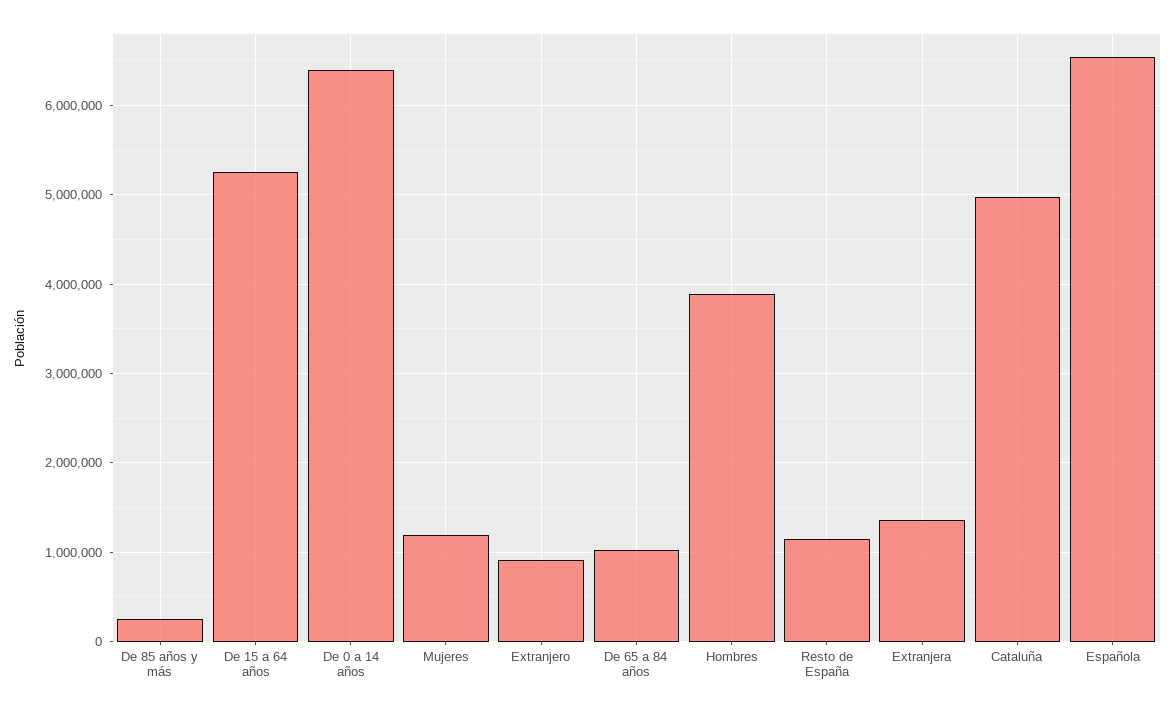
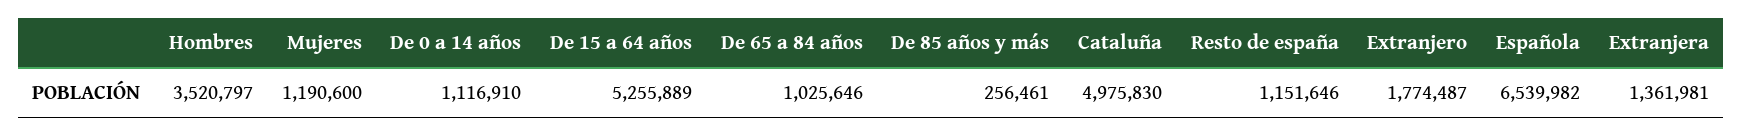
De 0 a 14 años: 6400000 -> 1116910
Extranjero: 900000 -> 1774487
Hombres: 3900000 -> 3520797

